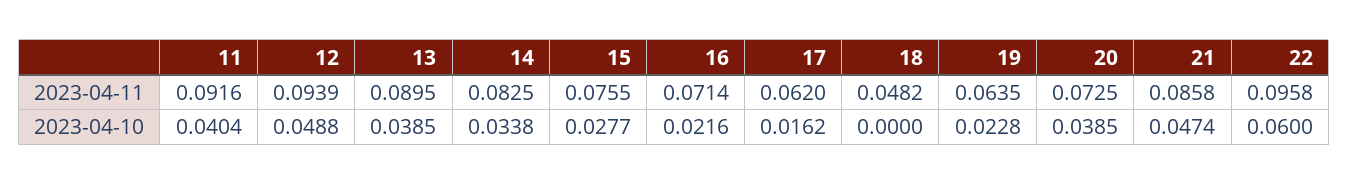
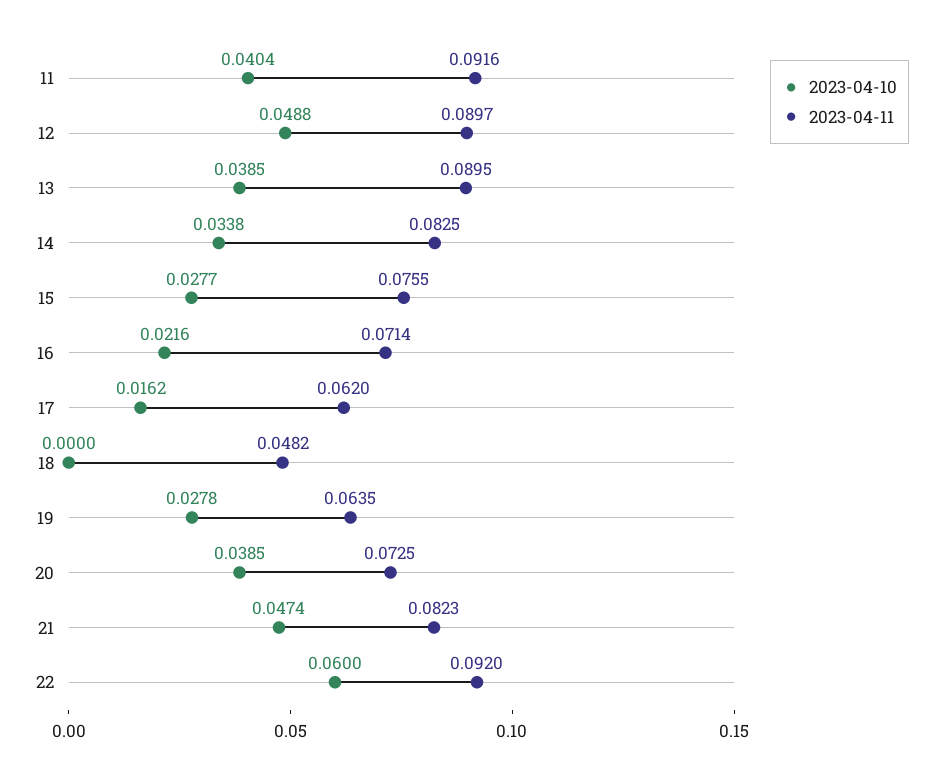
2023-04-11, 12: 0.0939 -> 0.0897
2023-04-11, 21: 0.0858 -> 0.0823
2023-04-11, 22: 0.0958 -> 0.092
2023-04-10, 19: 0.0228 -> 0.0278

